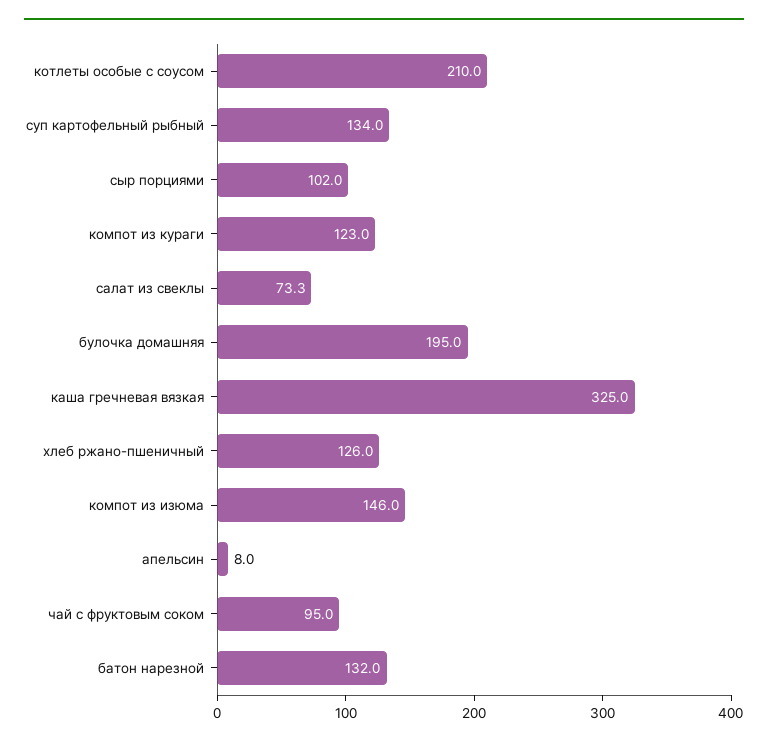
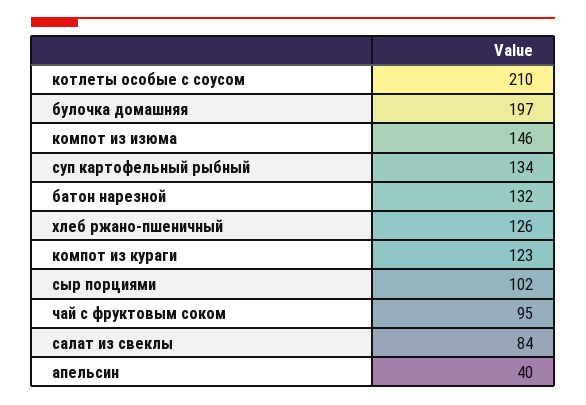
салат из свеклы: 73.3 -> 84
булочка домашняя: 195 -> 197
каша гречневая вязкая: 325 -> none
апельсин: 8 -> 40

